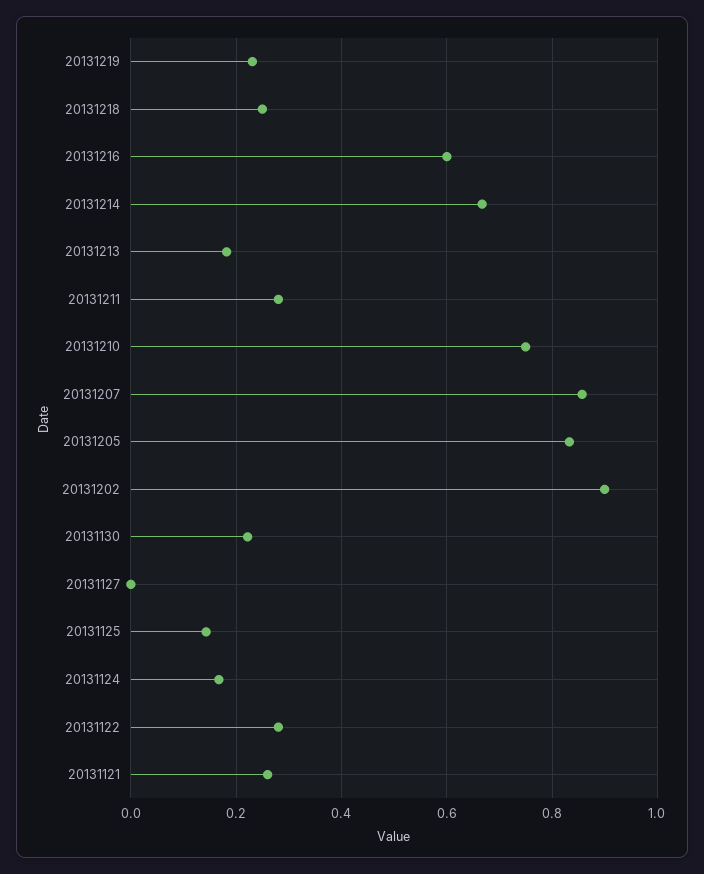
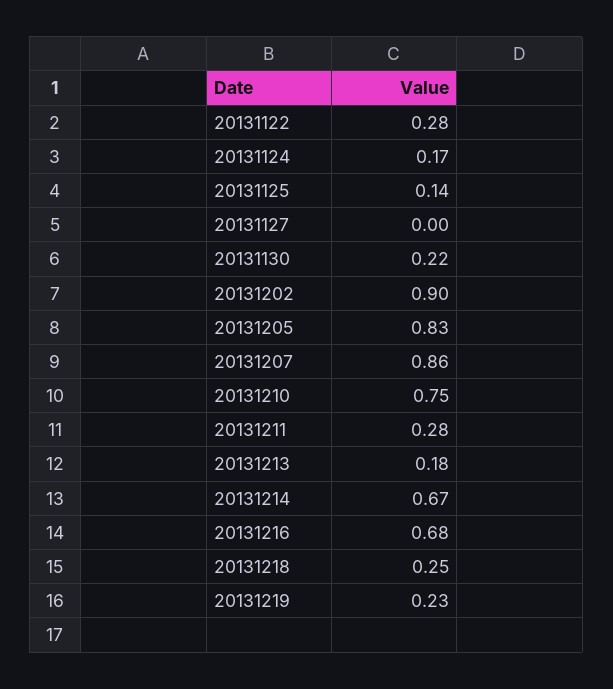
20131216: 0.6 -> 0.68
20131121: 0.26 -> none

